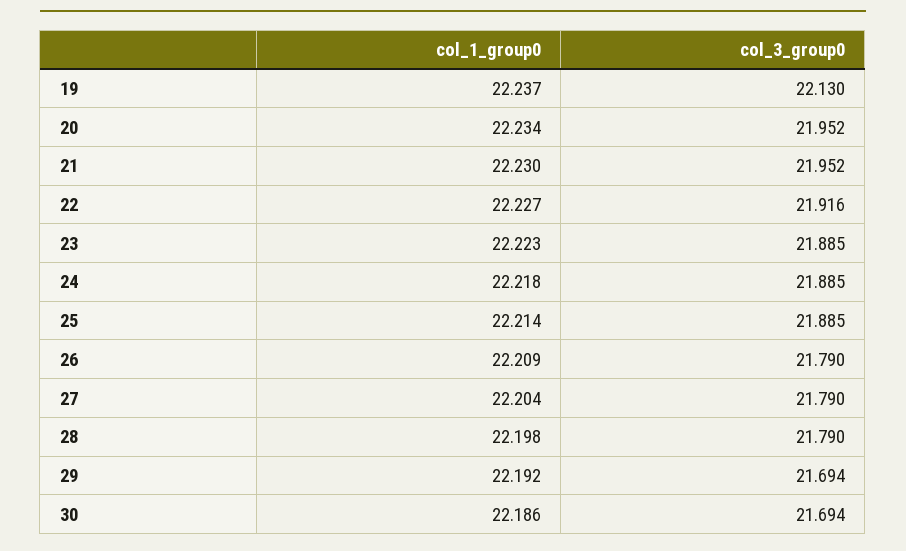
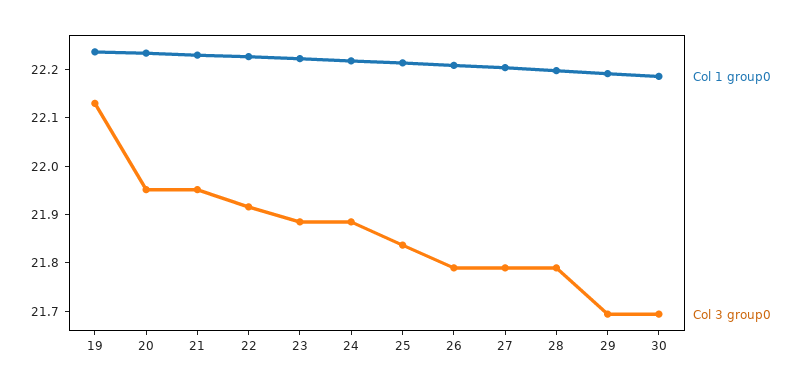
col_3_group0, 25: 21.885 -> 21.84

